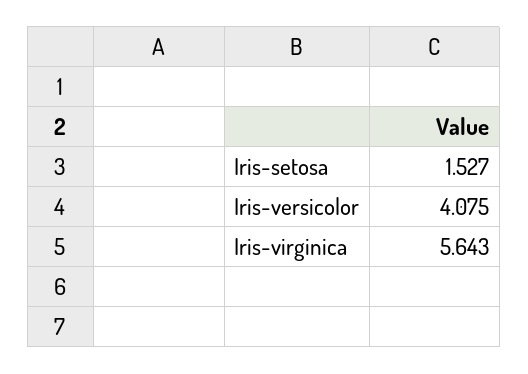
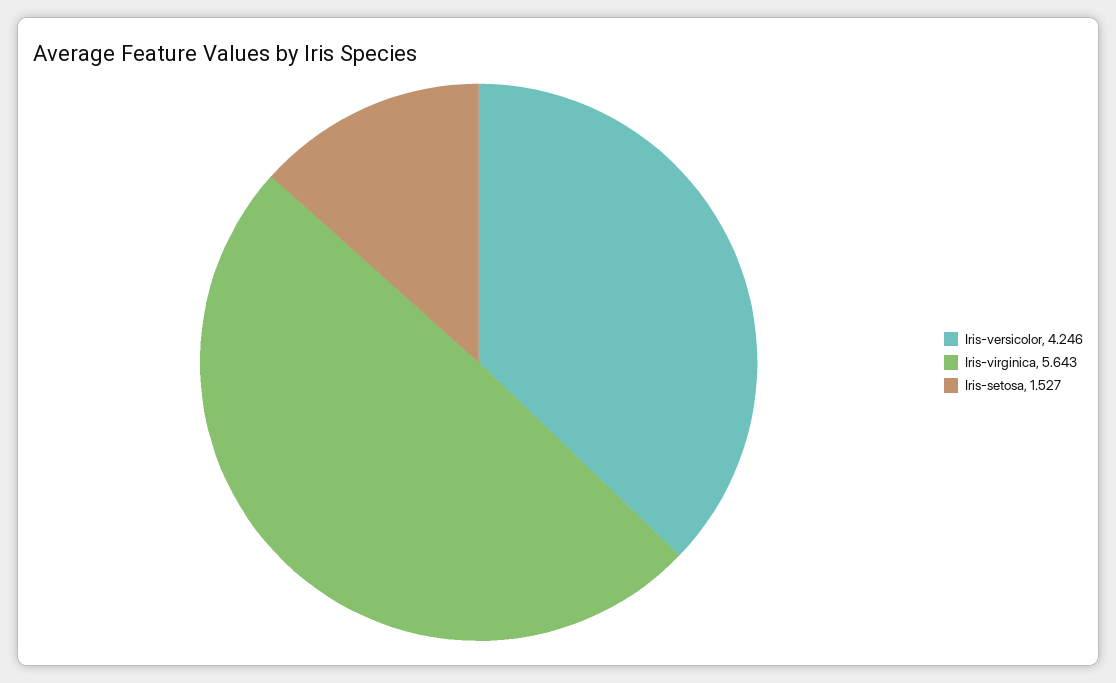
Iris-versicolor: 4.075 -> 4.246

